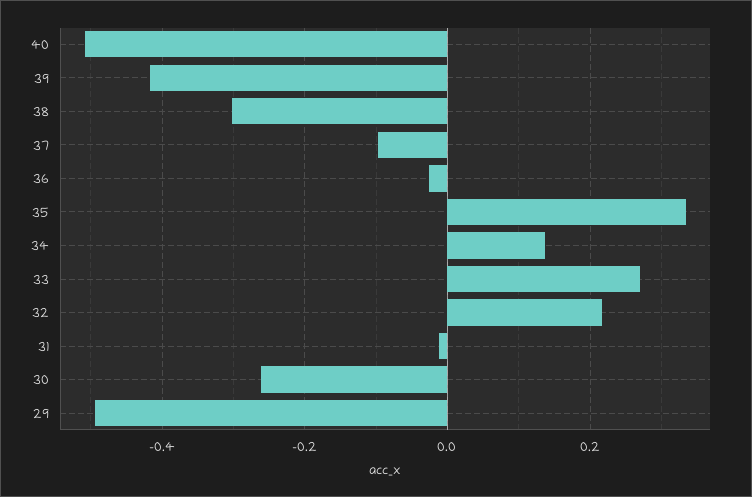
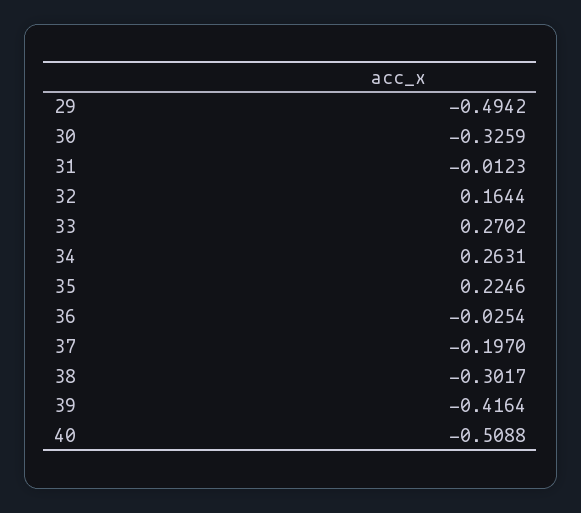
37: -0.1 -> -0.197
35: 0.34 -> 0.2246
34: 0.14 -> 0.2631
32: 0.22 -> 0.1644
30: -0.26 -> -0.3259

